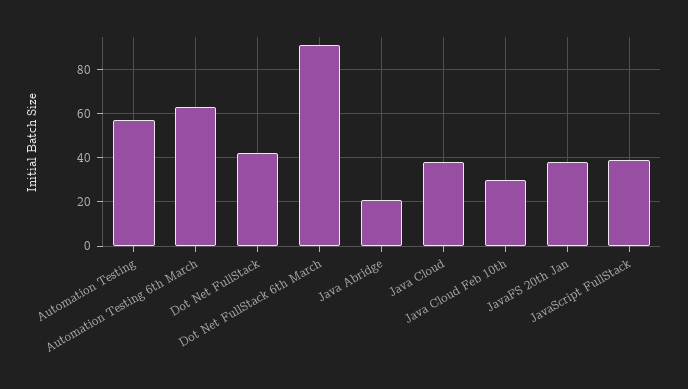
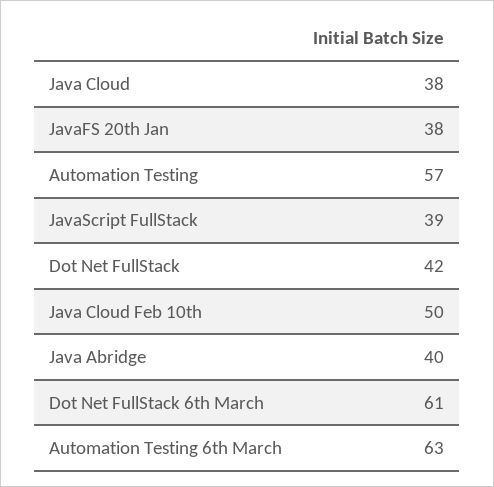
Dot Net FullStack 6th March: 90 -> 61
Java Abridge: 20 -> 40
Java Cloud Feb 10th: 30 -> 50

